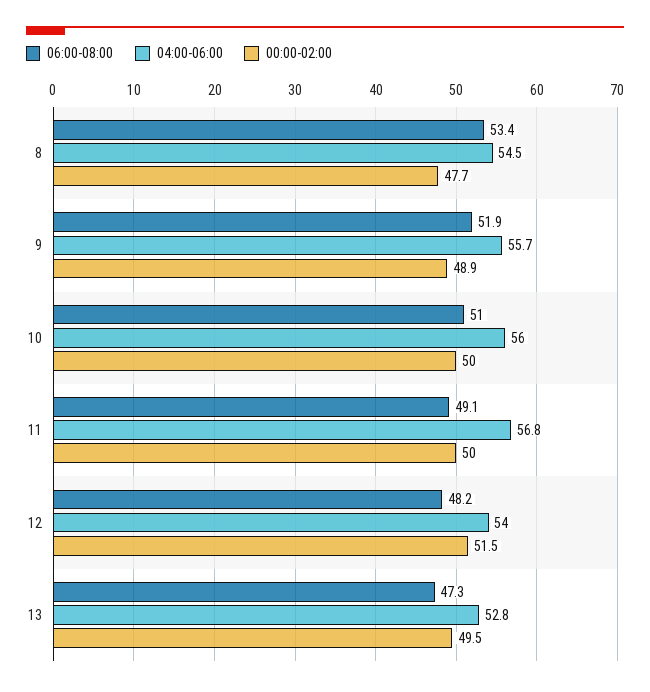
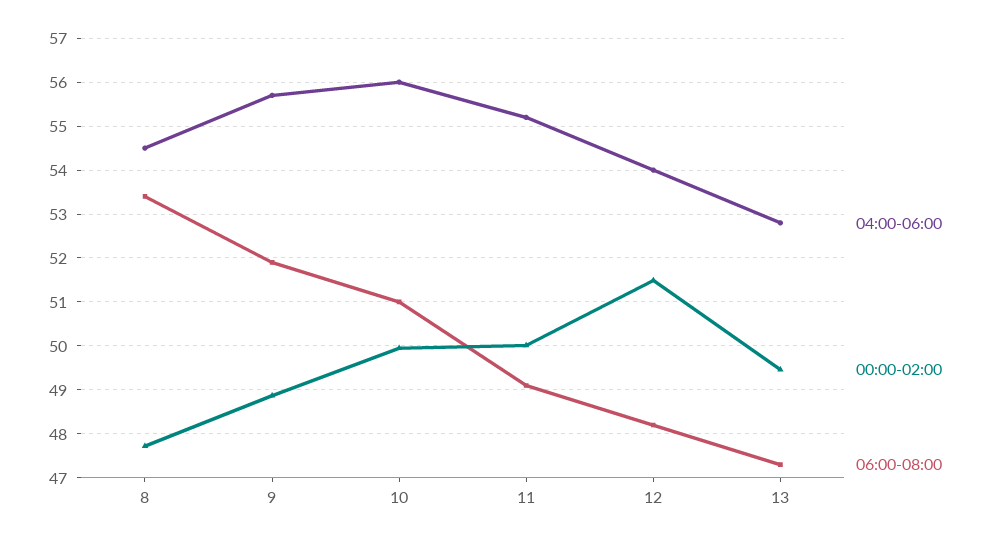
04:00-06:00, 11: 56.8 -> 55.2

